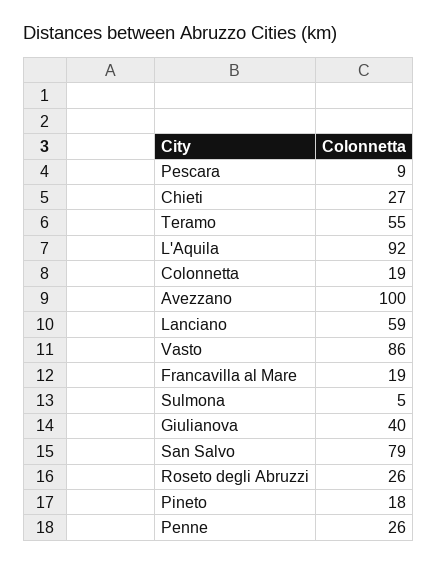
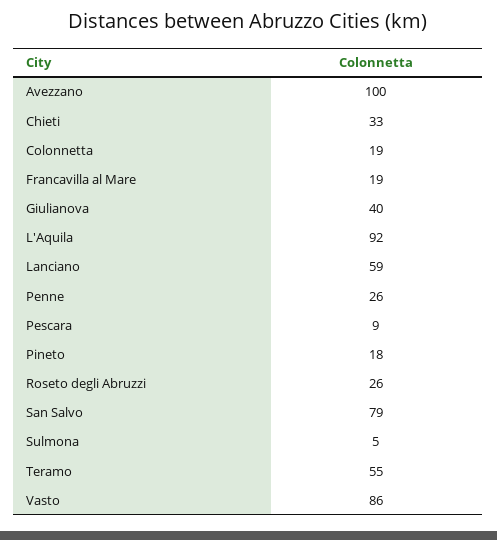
Chieti: 27 -> 33

